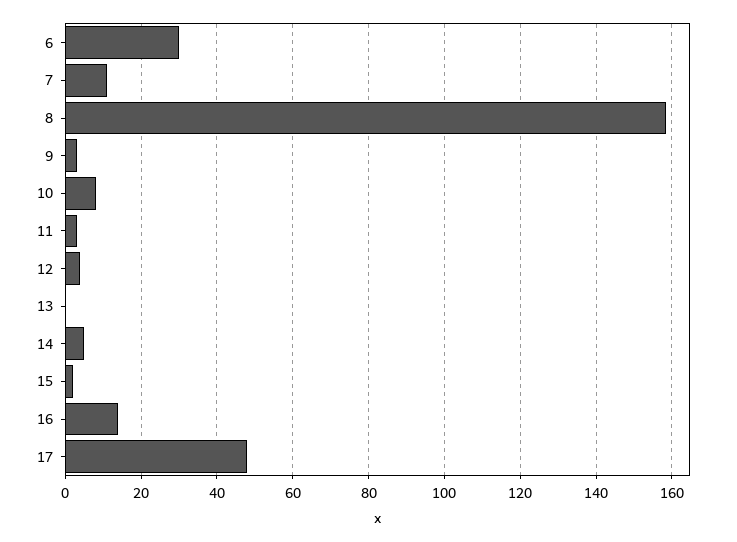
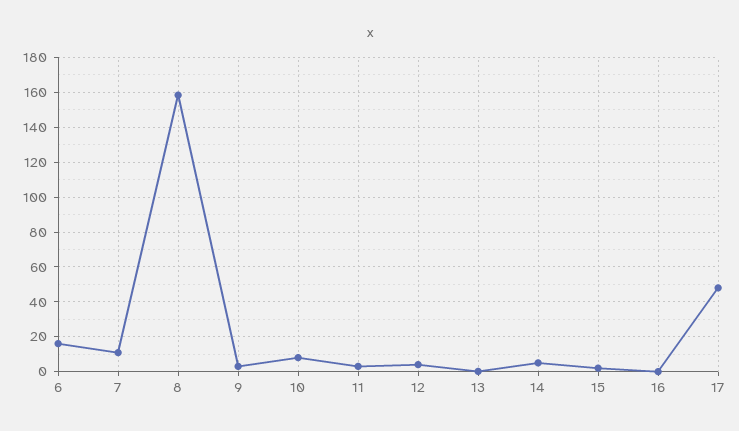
6: 30 -> 15
16: 14 -> 0

